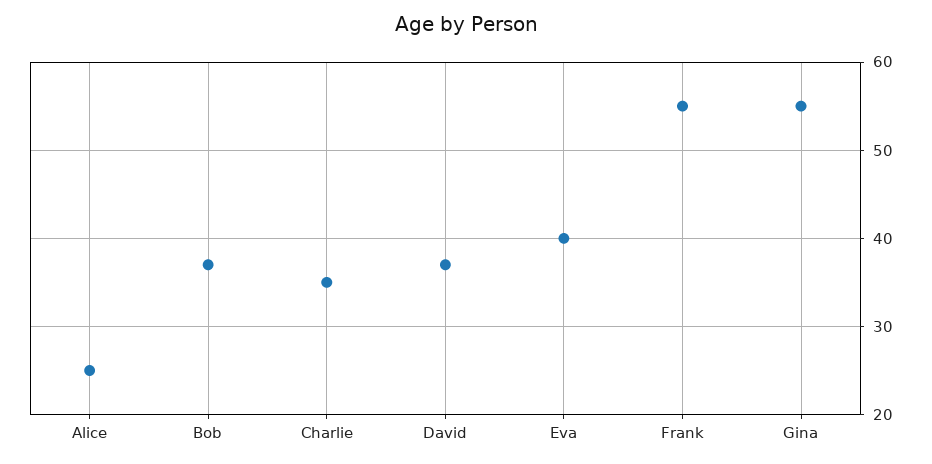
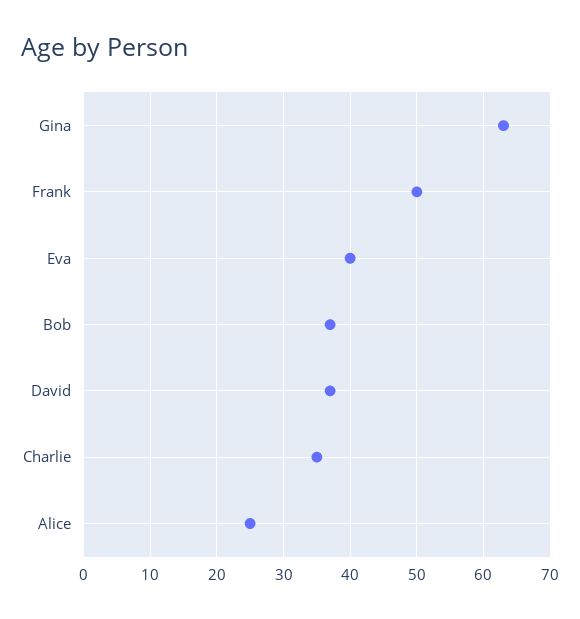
Frank: 55 -> 50
Gina: 55 -> 63

